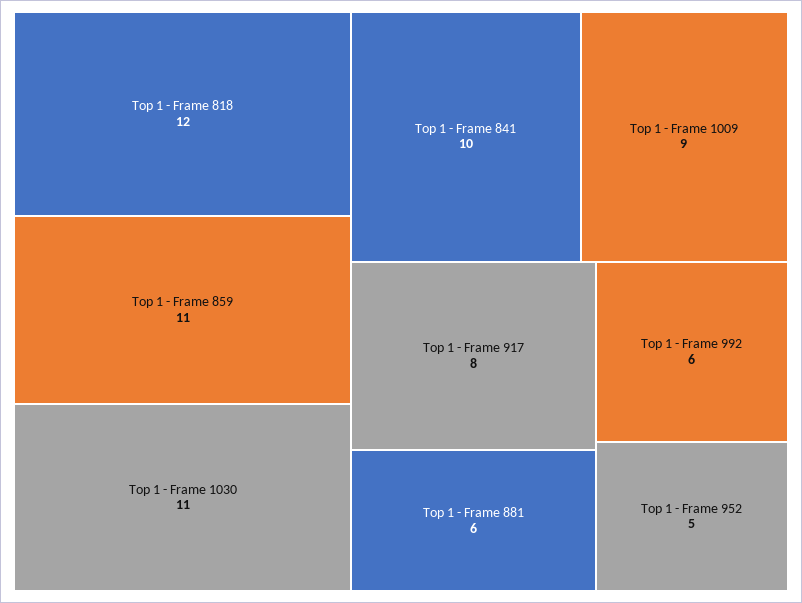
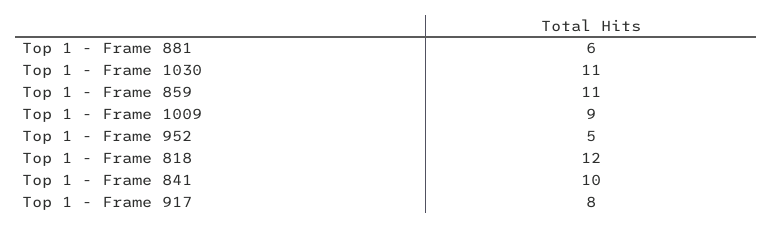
Top 1 - Frame 992: 6 -> none

